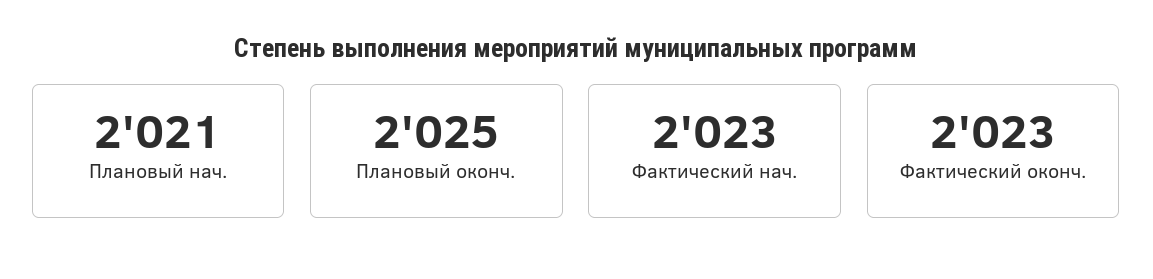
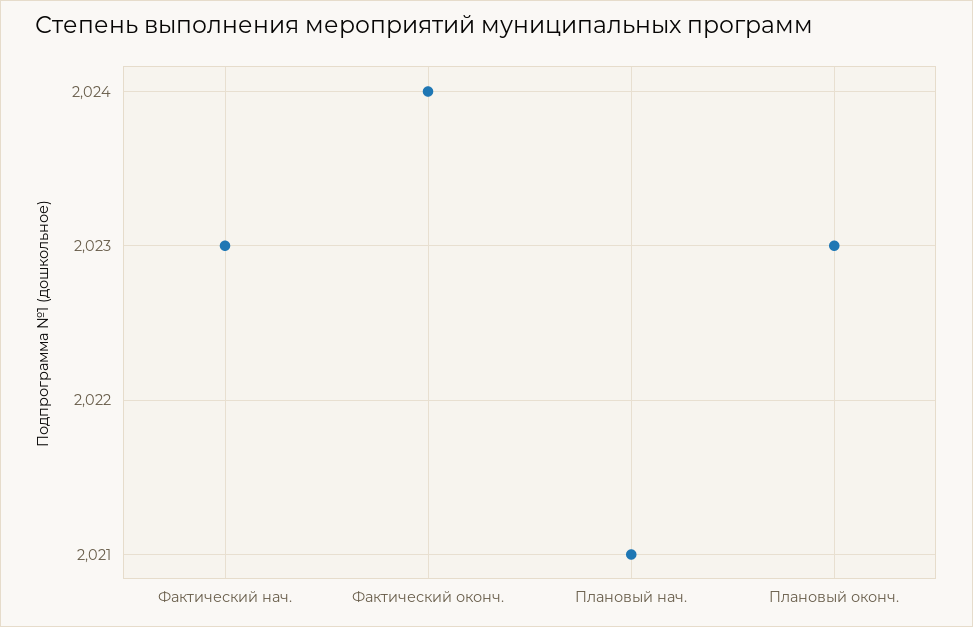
Плановый оконч.: 2025 -> 2023
Фактический оконч.: 2023 -> 2024

